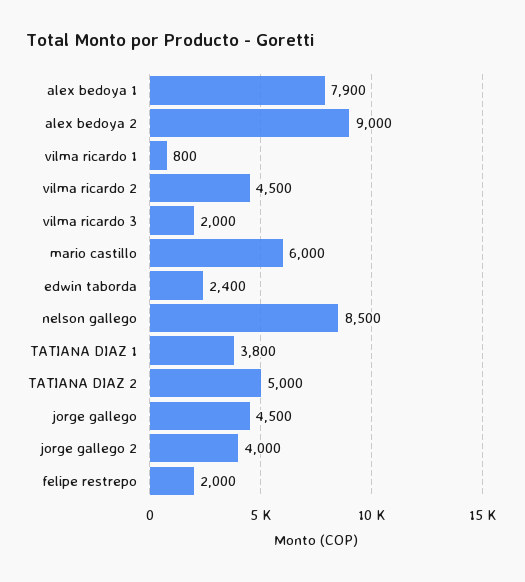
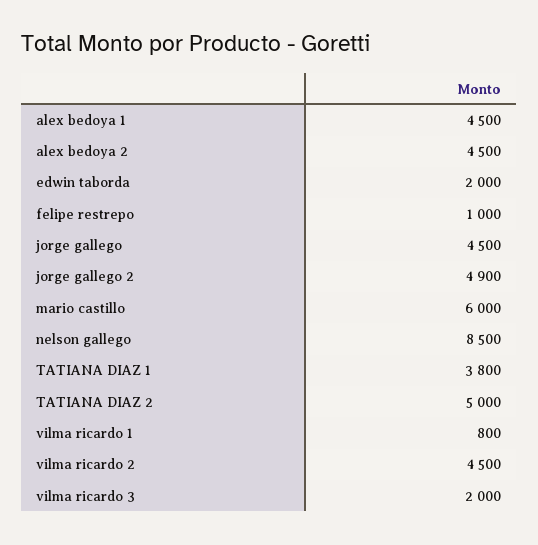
alex bedoya 1: 7900 -> 4500
alex bedoya 2: 9000 -> 4500
edwin taborda: 2400 -> 2000
jorge gallego 2: 4000 -> 4900
felipe restrepo: 2000 -> 1000

